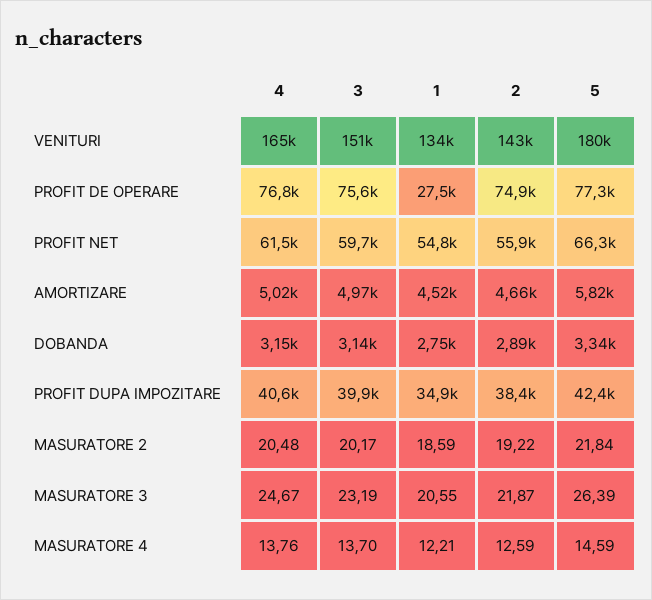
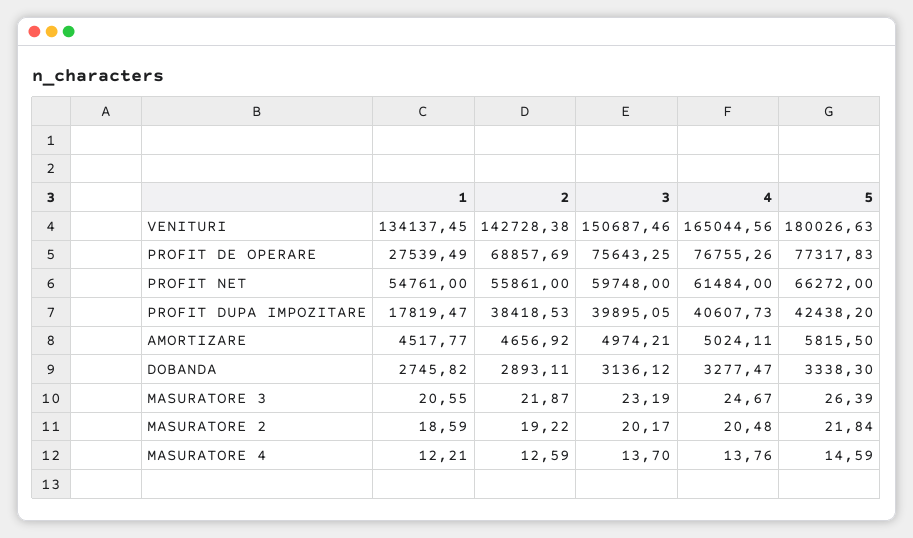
2, PROFIT DE OPERARE: 74900 -> 68857.69
4, DOBANDA: 3150 -> 3277.47
1, PROFIT DUPA IMPOZITARE: 34900 -> 17819.47

